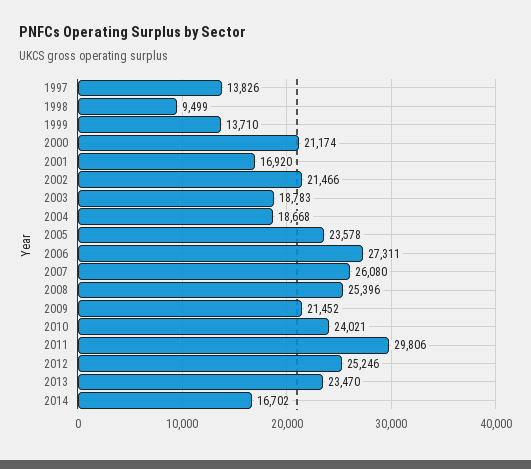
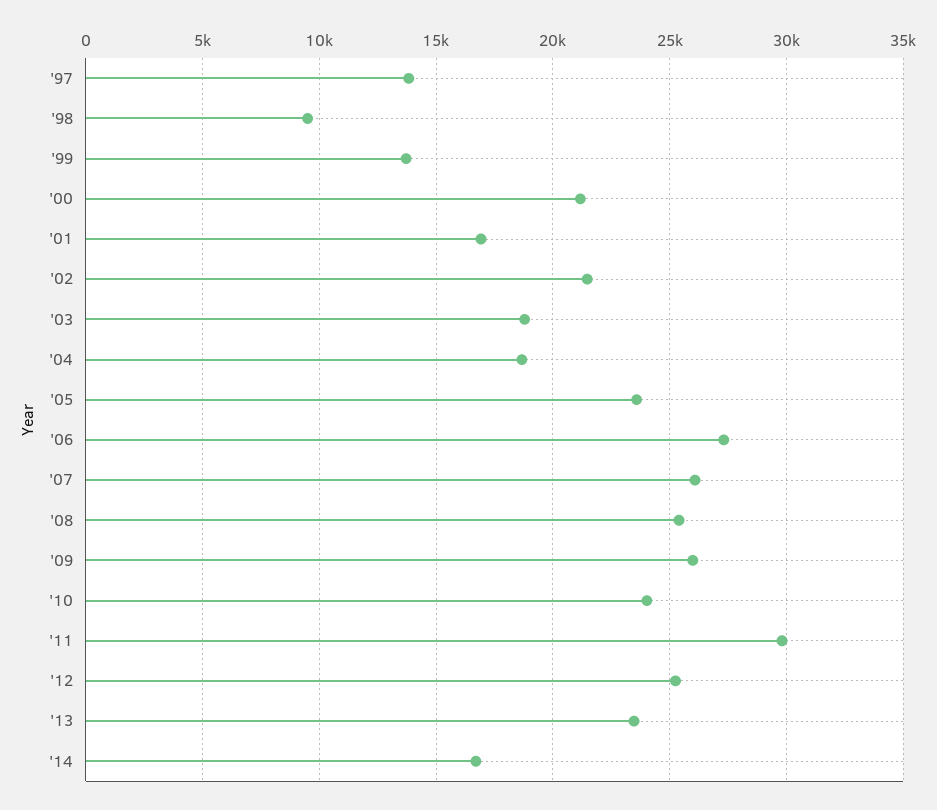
2009: 21452 -> 26000

